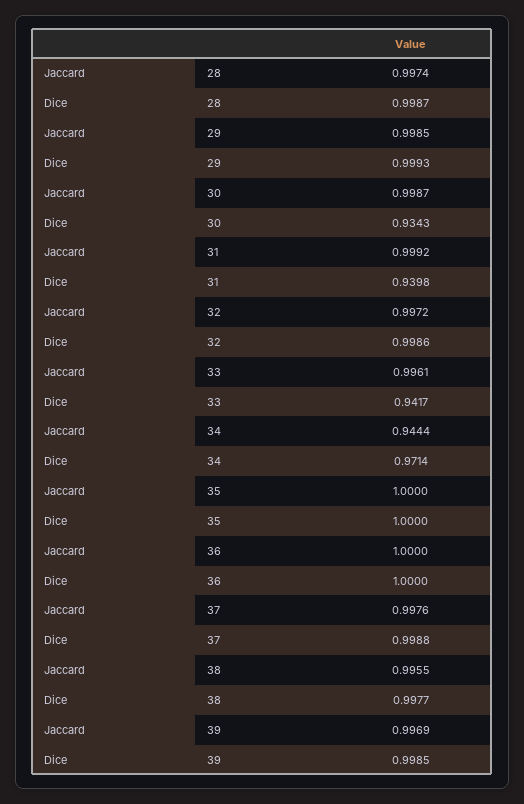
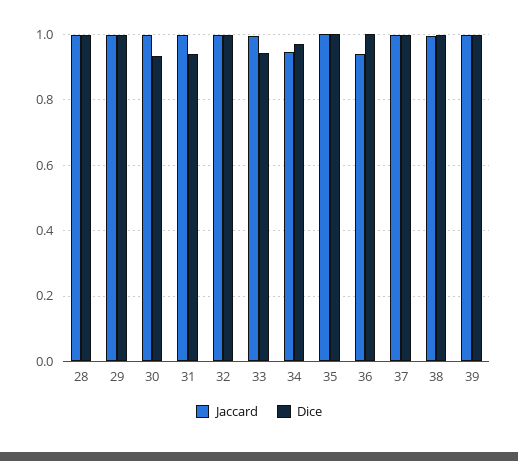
Jaccard, 36: 1 -> 0.94

